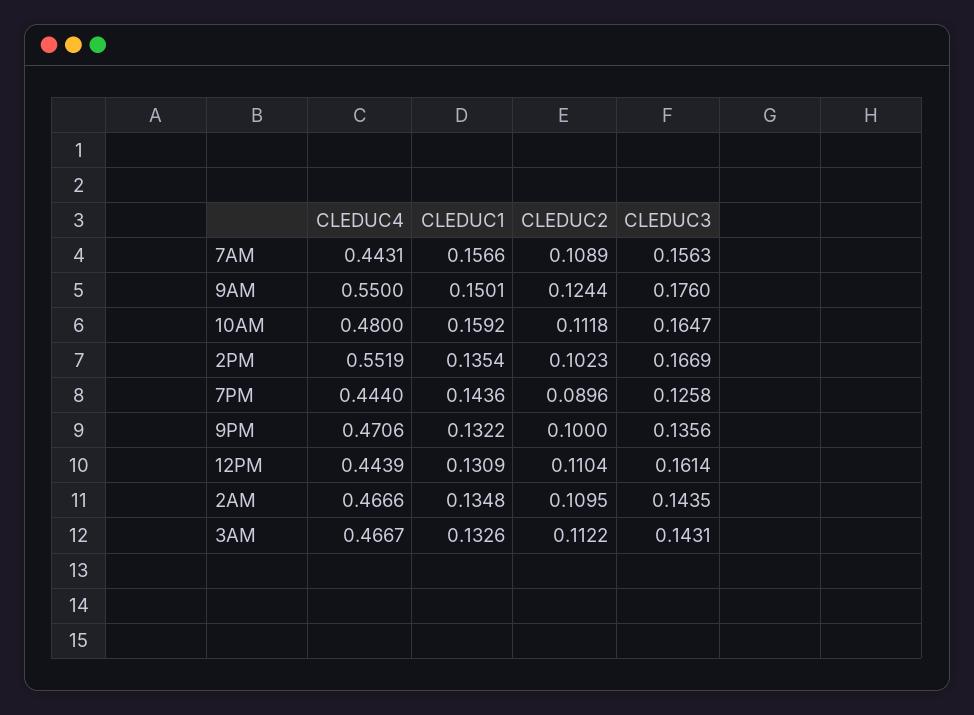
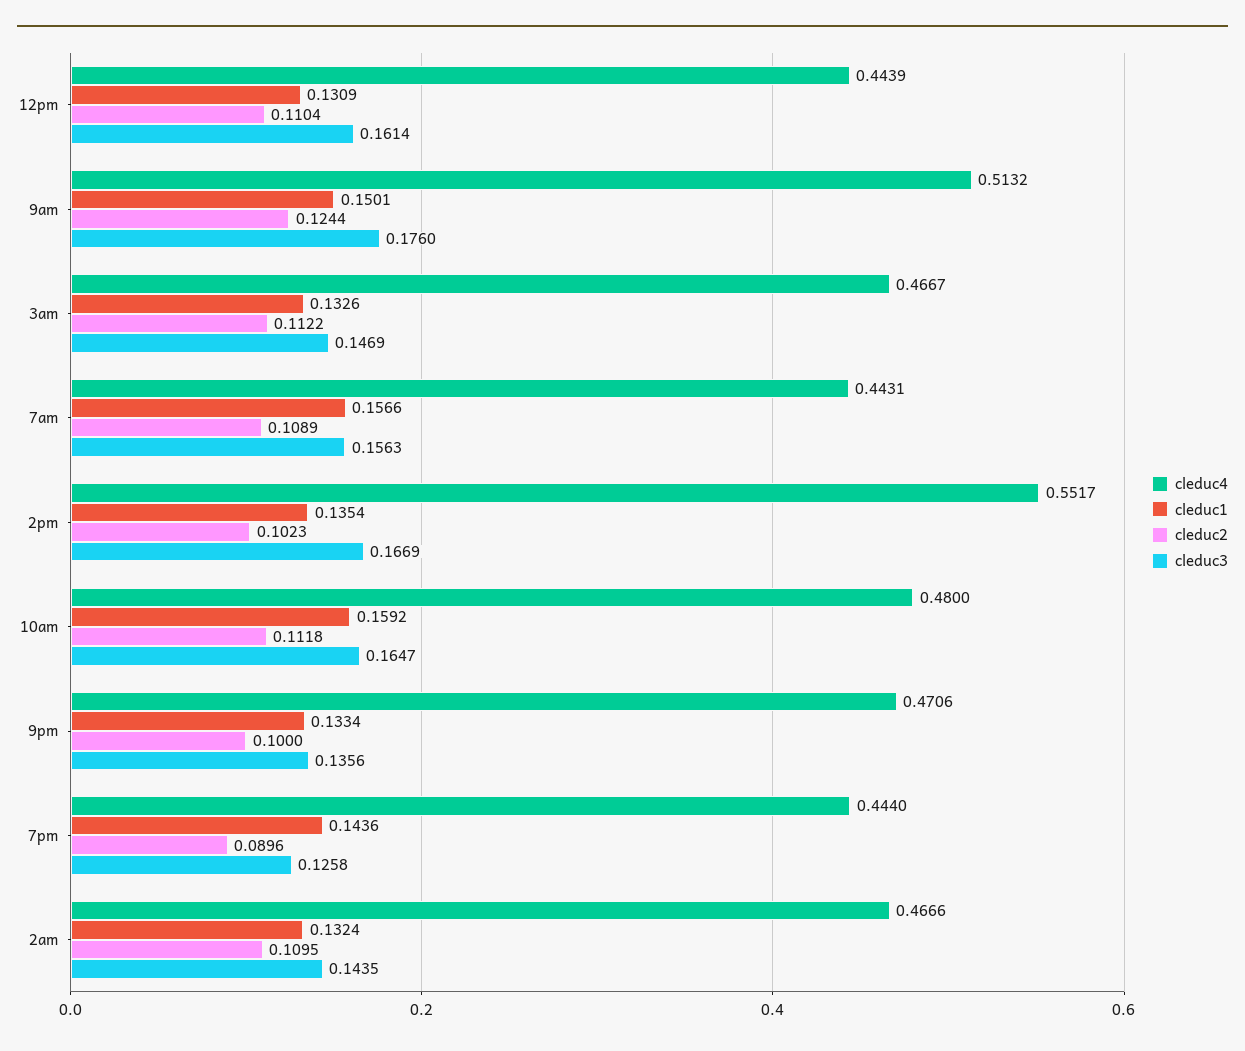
CLEDUC4, 9AM: 0.55 -> 0.5132
CLEDUC4, 2PM: 0.5519 -> 0.5517
CLEDUC1, 9PM: 0.1322 -> 0.1334
CLEDUC1, 2AM: 0.1348 -> 0.1324
CLEDUC3, 3AM: 0.1431 -> 0.1469

